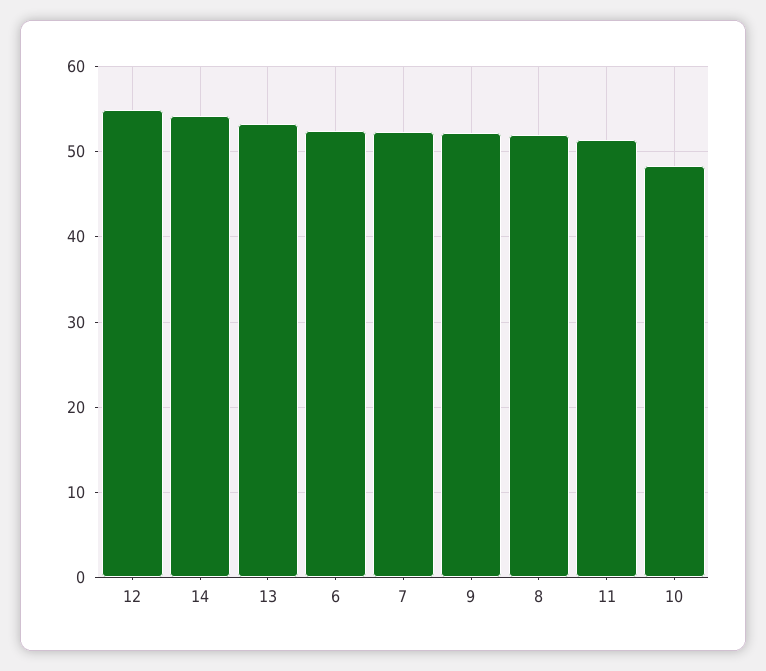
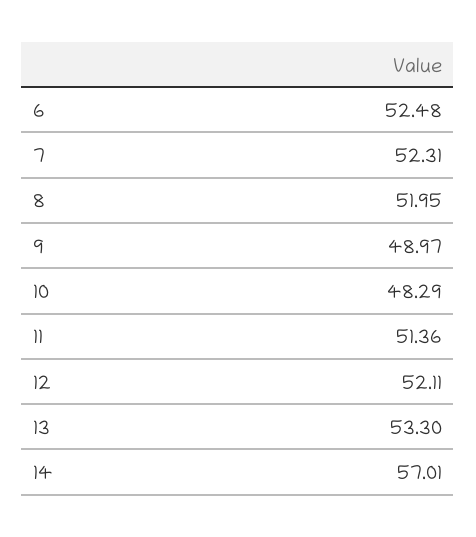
12: 55 -> 52.11
14: 54 -> 57.01
9: 52 -> 48.97

